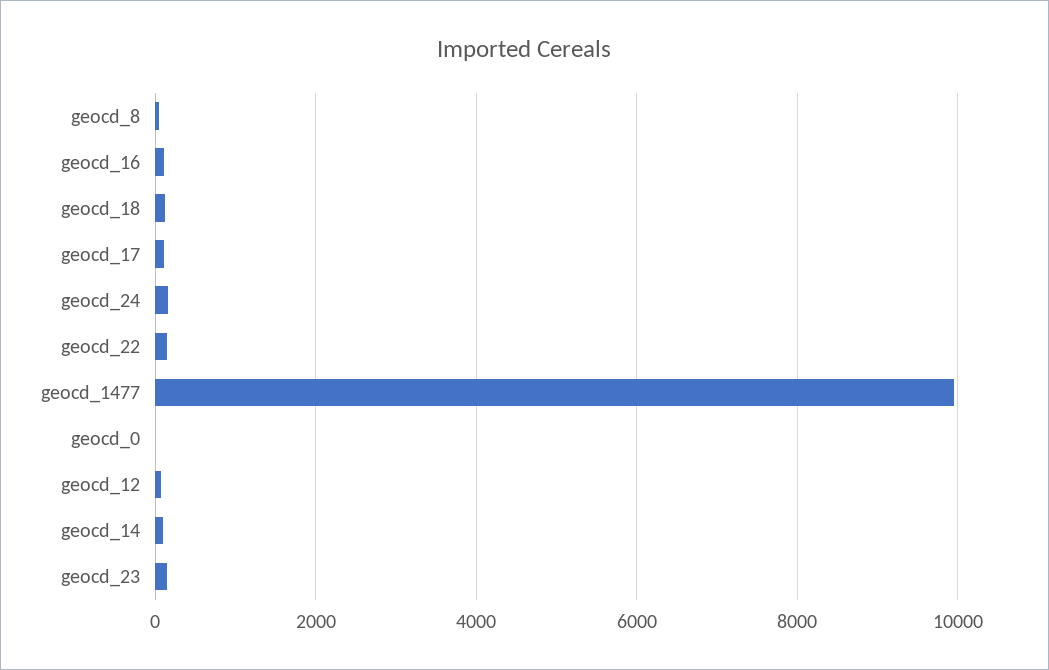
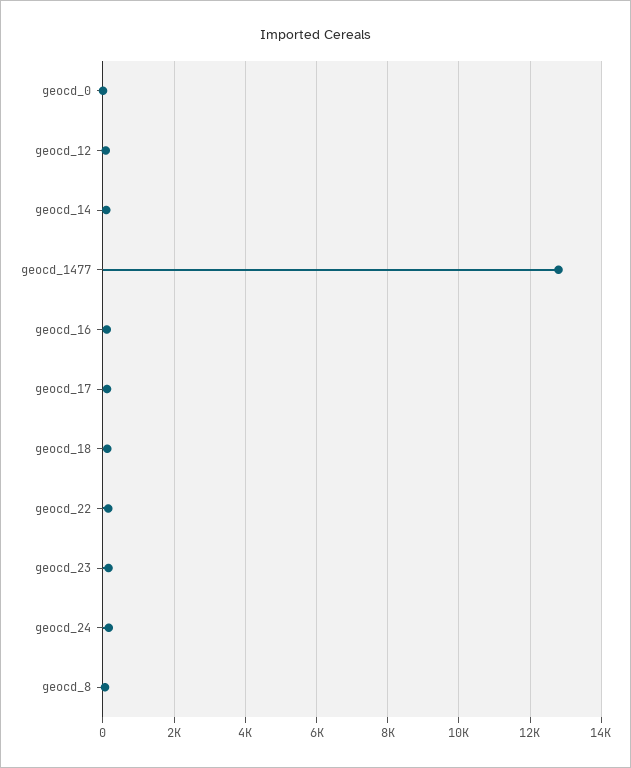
geocd_1477: 10000 -> 12800

